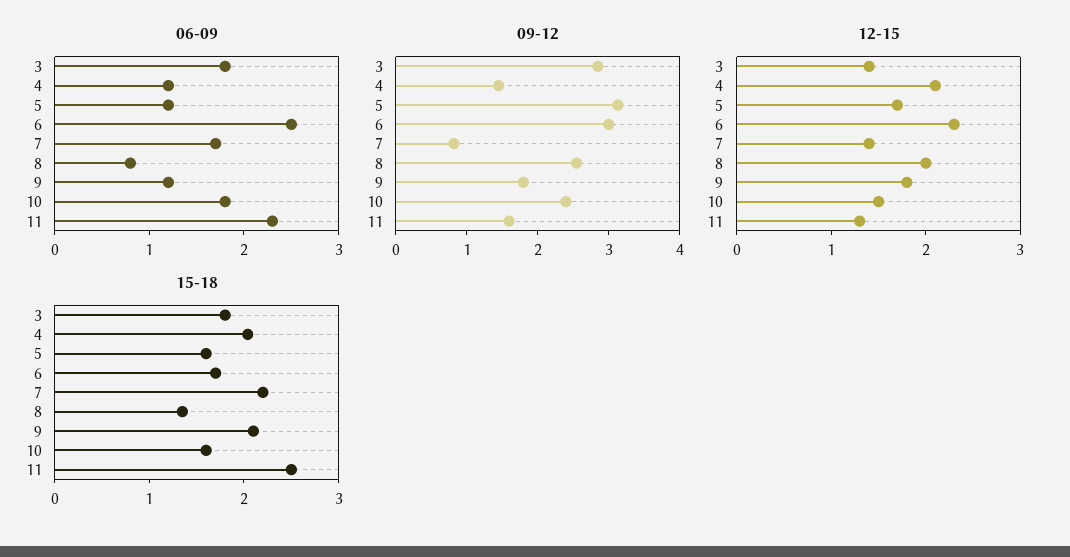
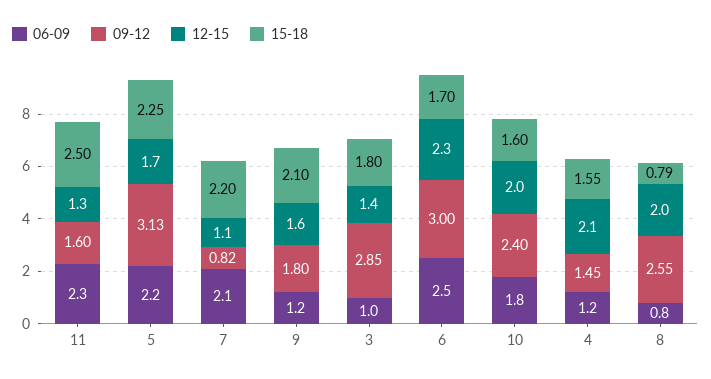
06-09, 3: 1.8 -> 1
06-09, 5: 1.2 -> 2.2
06-09, 7: 1.7 -> 2.1
12-15, 7: 1.4 -> 1.1
12-15, 9: 1.8 -> 1.6
12-15, 10: 1.5 -> 2
15-18, 4: 2 -> 1.55
15-18, 5: 1.6 -> 2.25
15-18, 8: 1.4 -> 0.79

